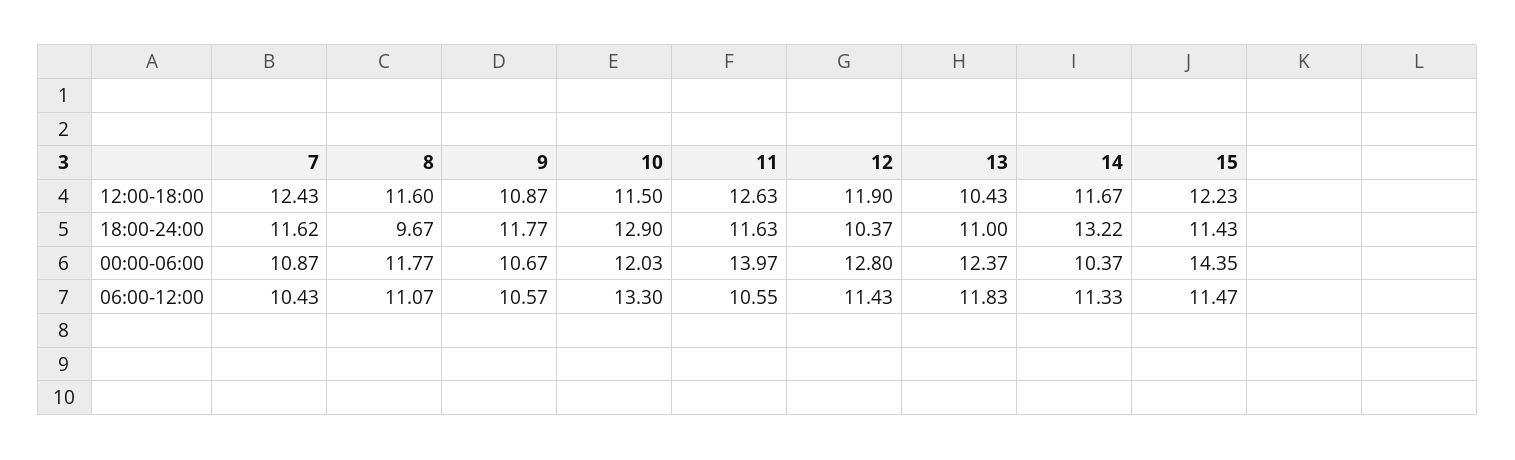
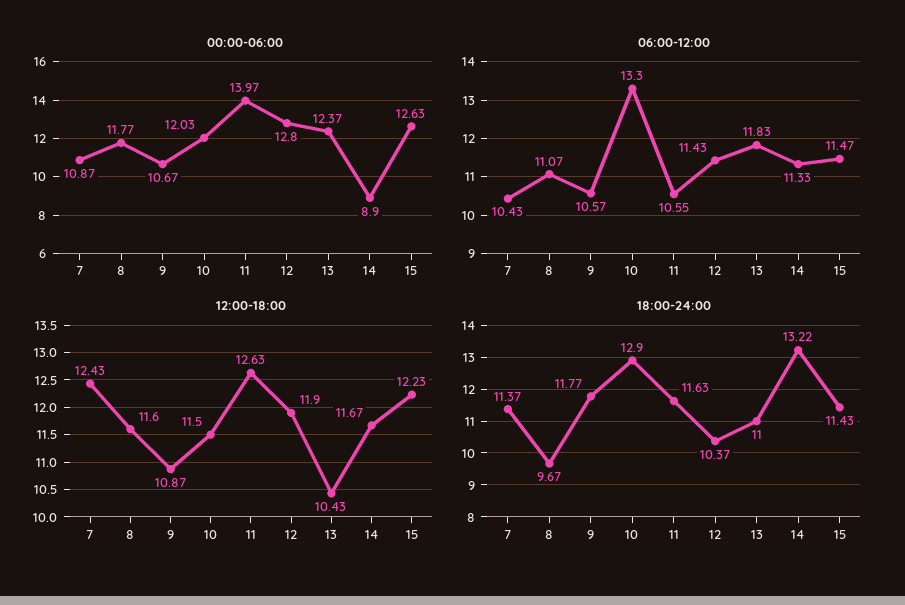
18:00-24:00, 7: 11.62 -> 11.37
00:00-06:00, 14: 10.37 -> 8.9
00:00-06:00, 15: 14.35 -> 12.63

